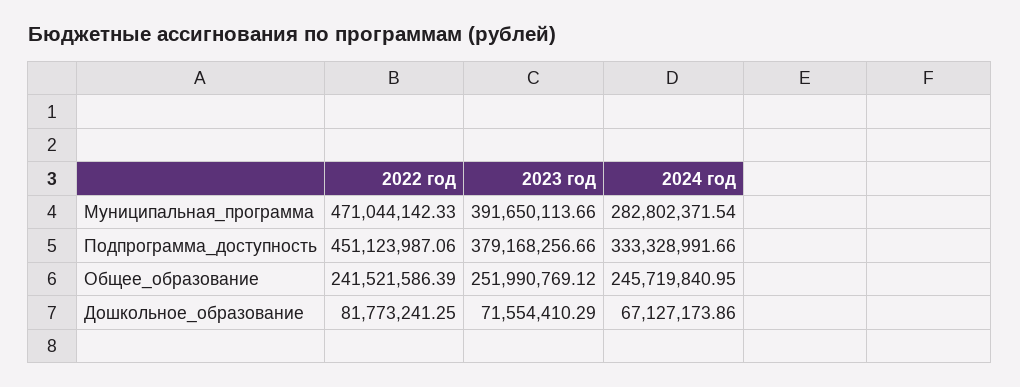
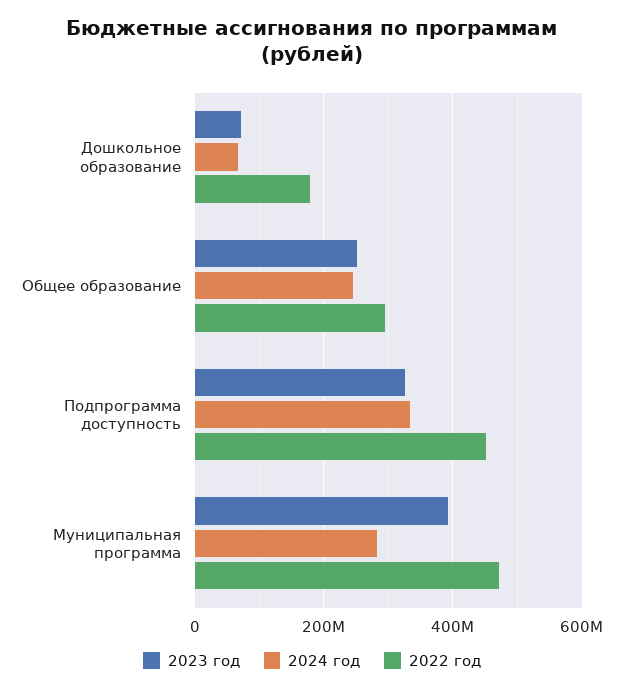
2023 год, Подпрограмма_доступность: 379168256.66 -> 320000000
2022 год, Общее_образование: 241521586.39 -> 300000000
2022 год, Дошкольное_образование: 81773241.25 -> 180000000

